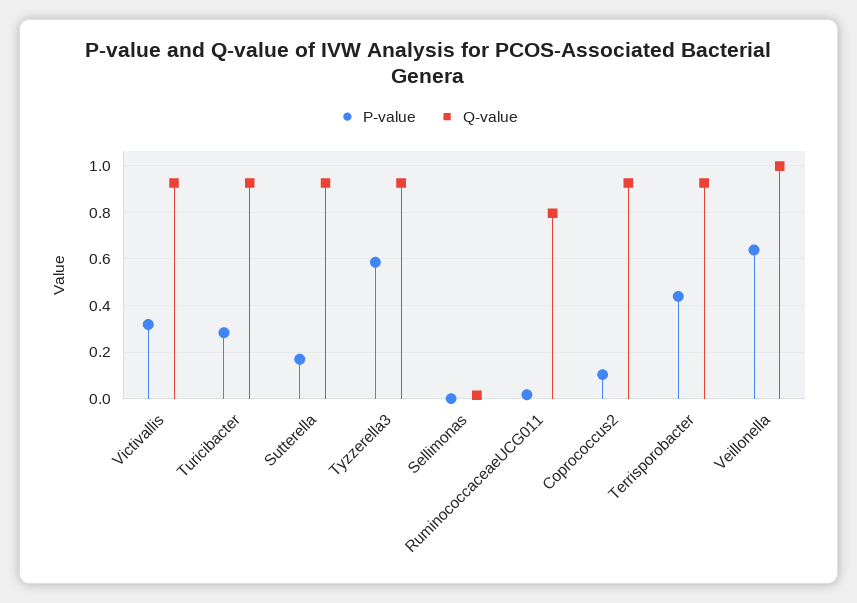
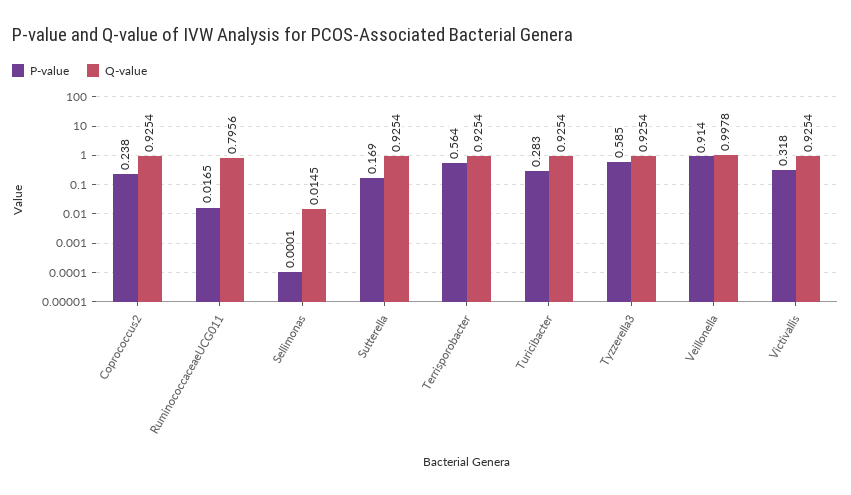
P-value, Coprococcus2: 0.1 -> 0.238
P-value, Terrisporobacter: 0.45 -> 0.564
P-value, Veillonella: 0.65 -> 0.914

